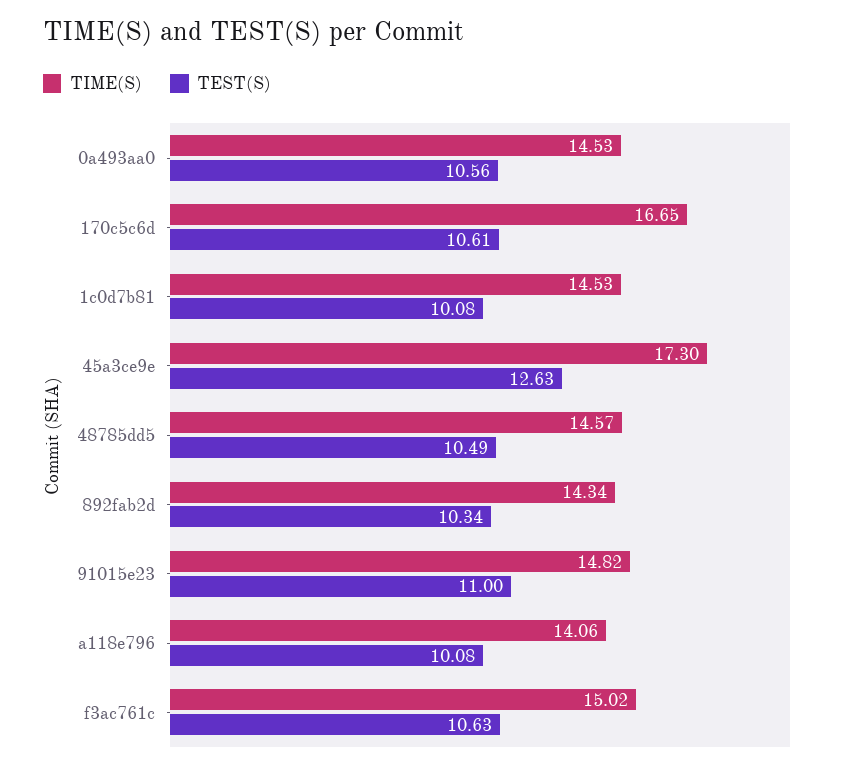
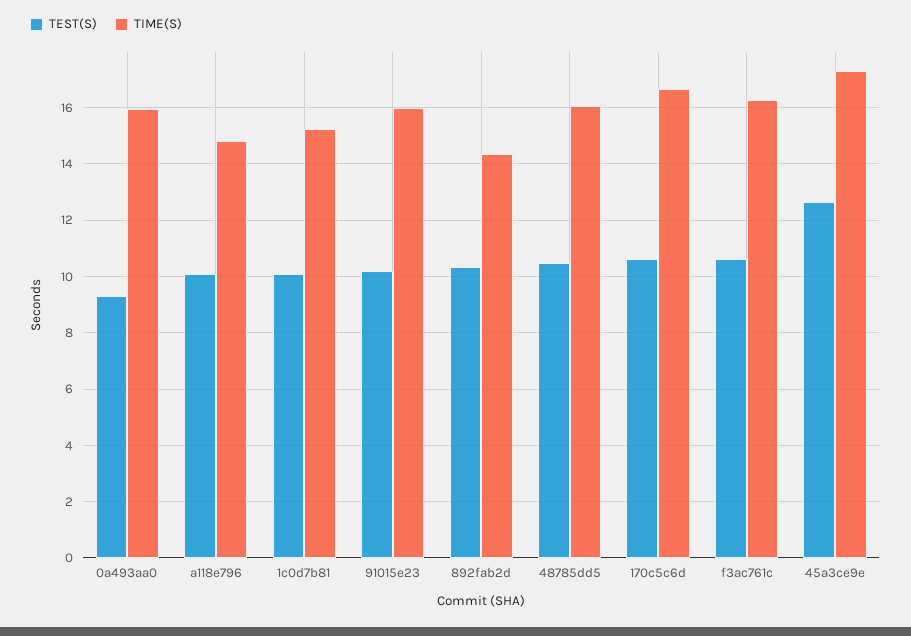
TIME(S), 0a493aa0: 14.53 -> 16
TEST(S), 0a493aa0: 10.56 -> 9.25
TIME(S), 1c0d7b81: 14.53 -> 15.25
TIME(S), 48785dd5: 14.57 -> 16
TIME(S), 91015e23: 14.82 -> 16
TEST(S), 91015e23: 11 -> 10.25
TIME(S), a118e796: 14.06 -> 14.75
TIME(S), f3ac761c: 15.02 -> 16.25

